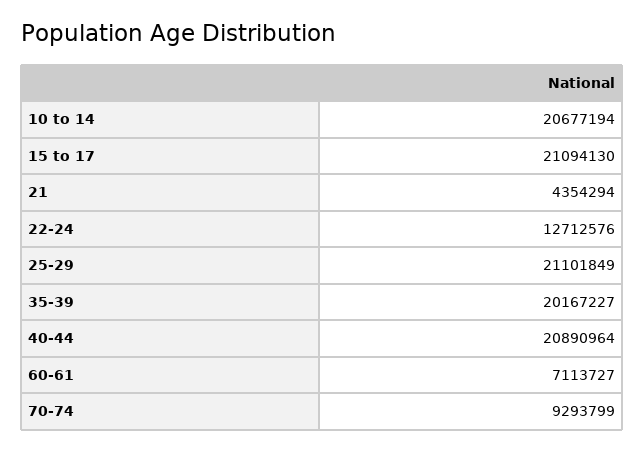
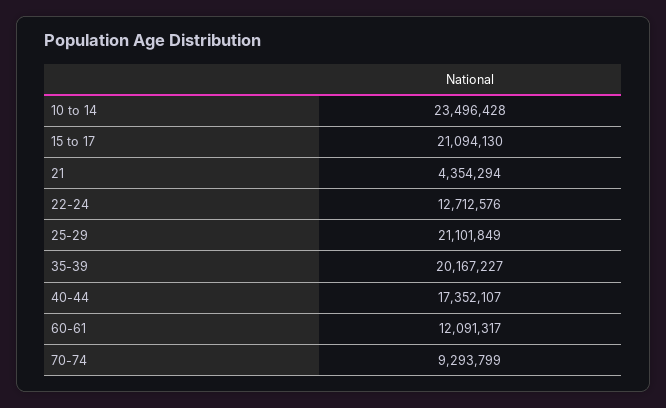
10 to 14: 20677194 -> 23496428
40-44: 20890964 -> 17352107
60-61: 7113727 -> 12091317

